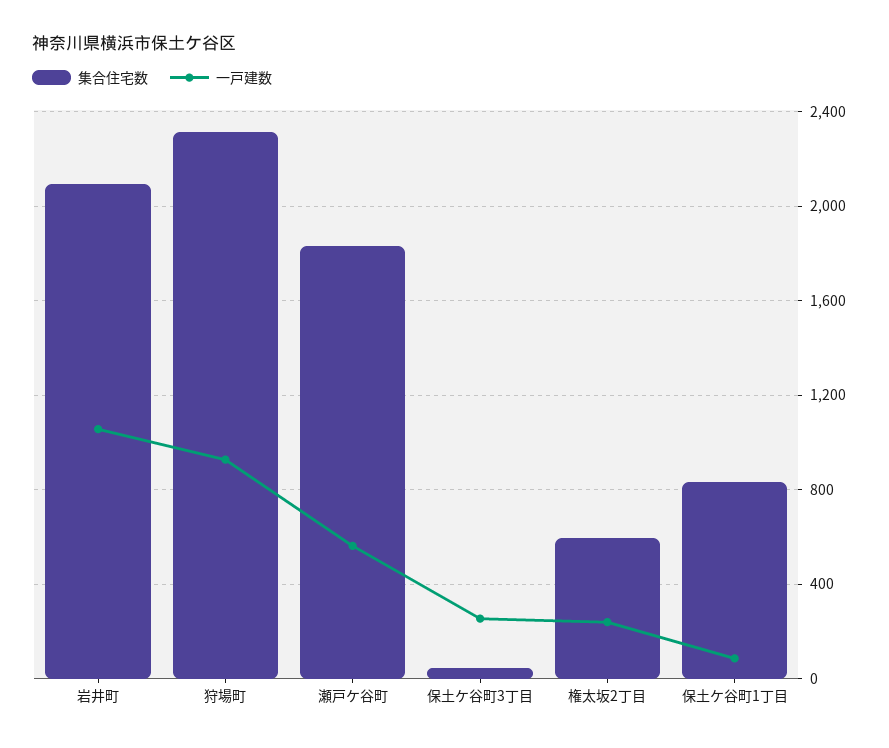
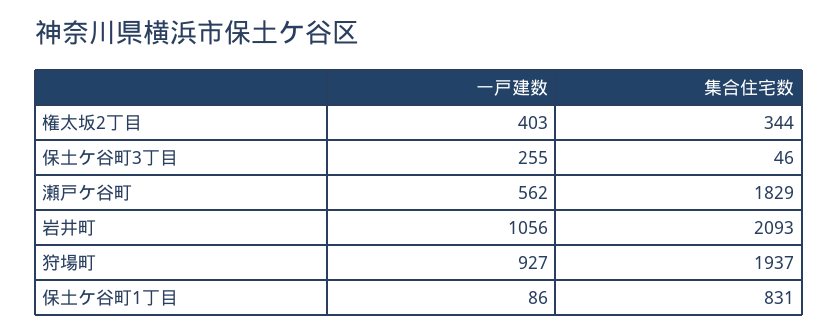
集合住宅数, 狩場町: 2300 -> 1937
集合住宅数, 権太坂2丁目: 600 -> 344
一戸建数, 権太坂2丁目: 250 -> 403

